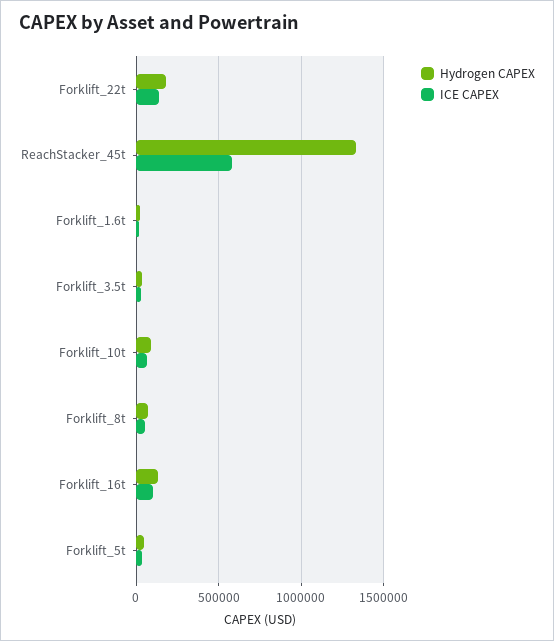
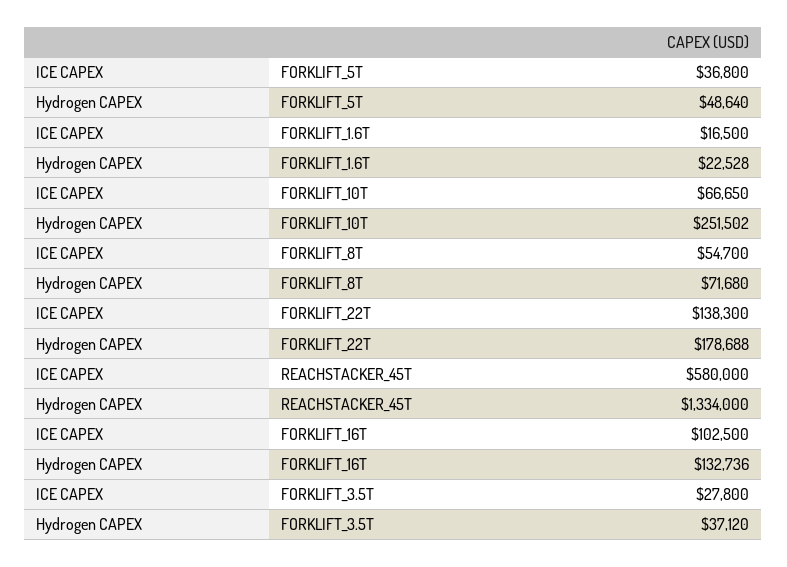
Hydrogen CAPEX, Forklift_10t: 100000 -> 251502

